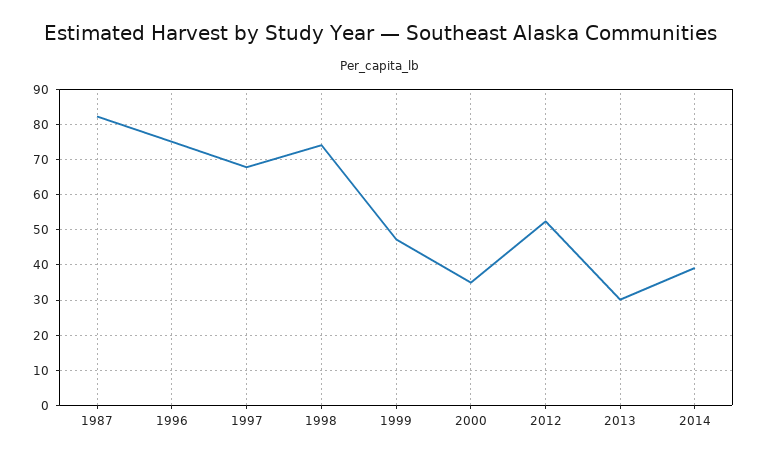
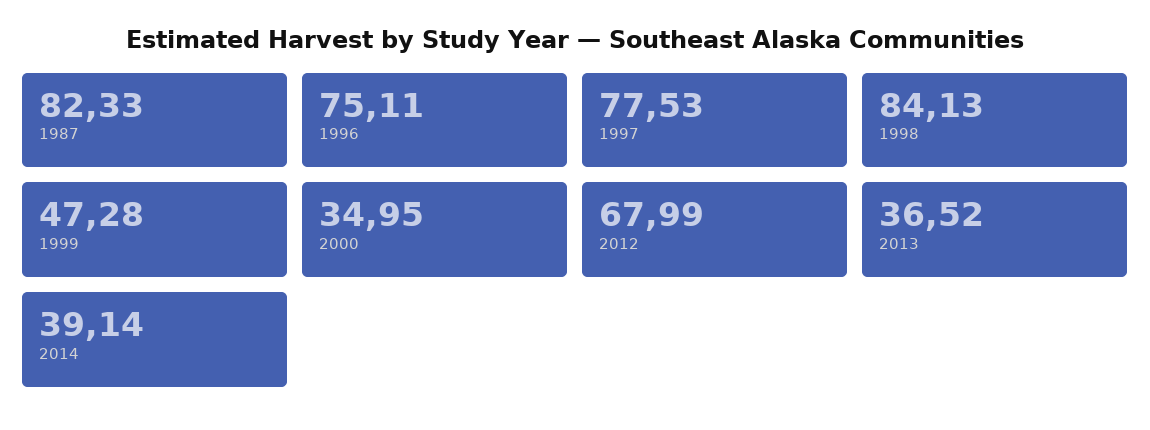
1997: 68 -> 77.53
1998: 74 -> 84.13
2012: 52 -> 67.99
2013: 30 -> 36.52

